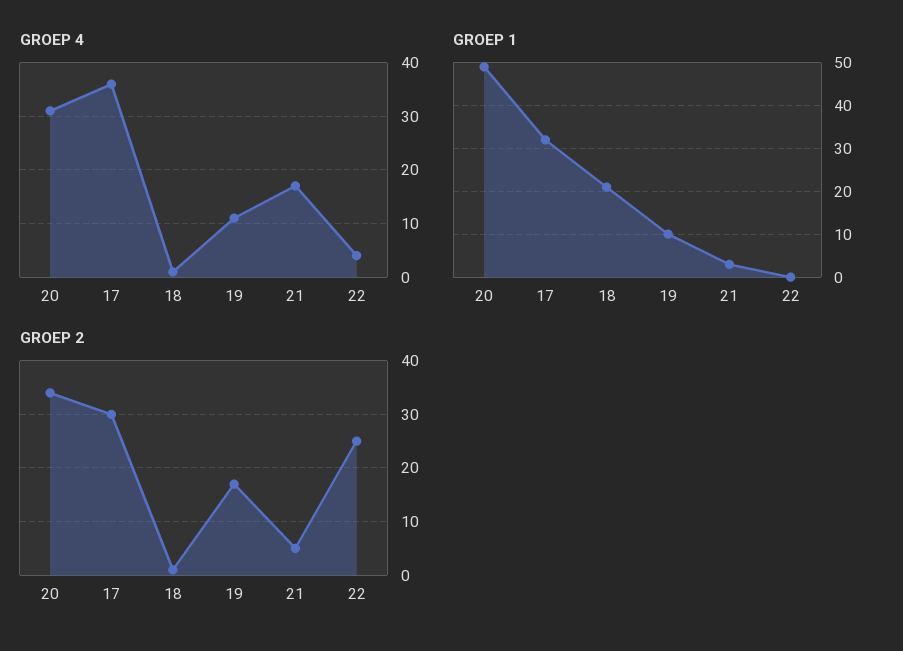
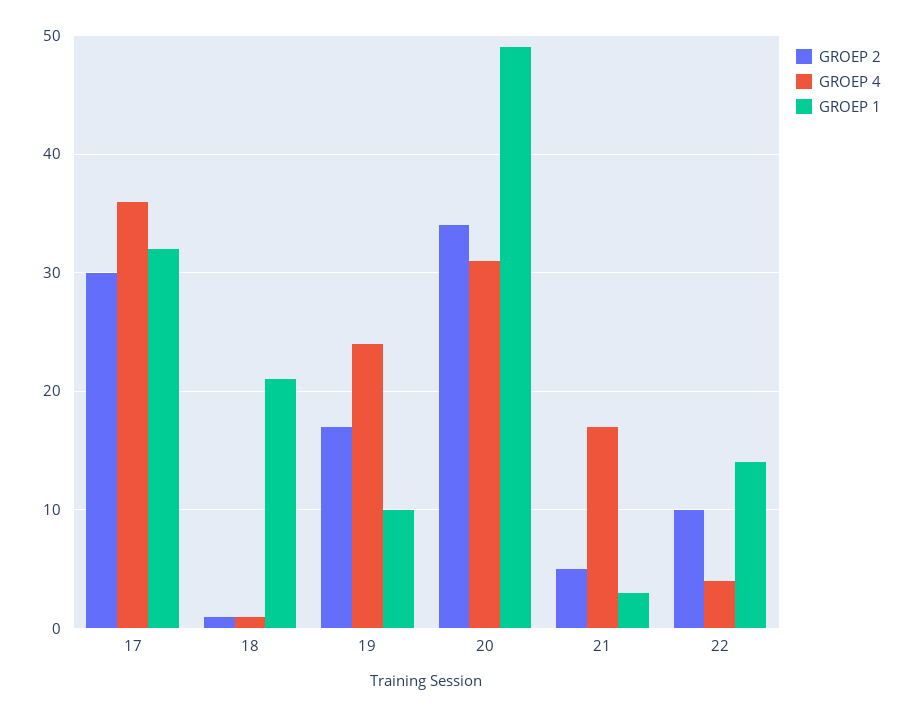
GROEP 4, 19: 10 -> 24
GROEP 1, 22: 0 -> 14
GROEP 2, 22: 25 -> 10

